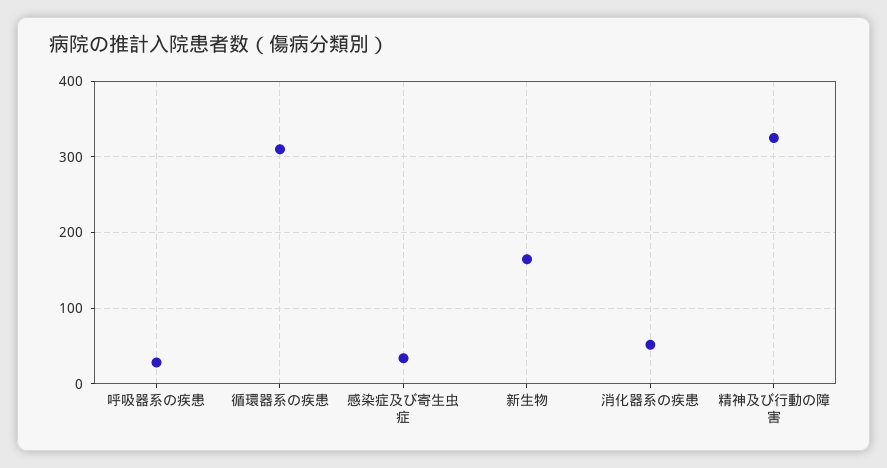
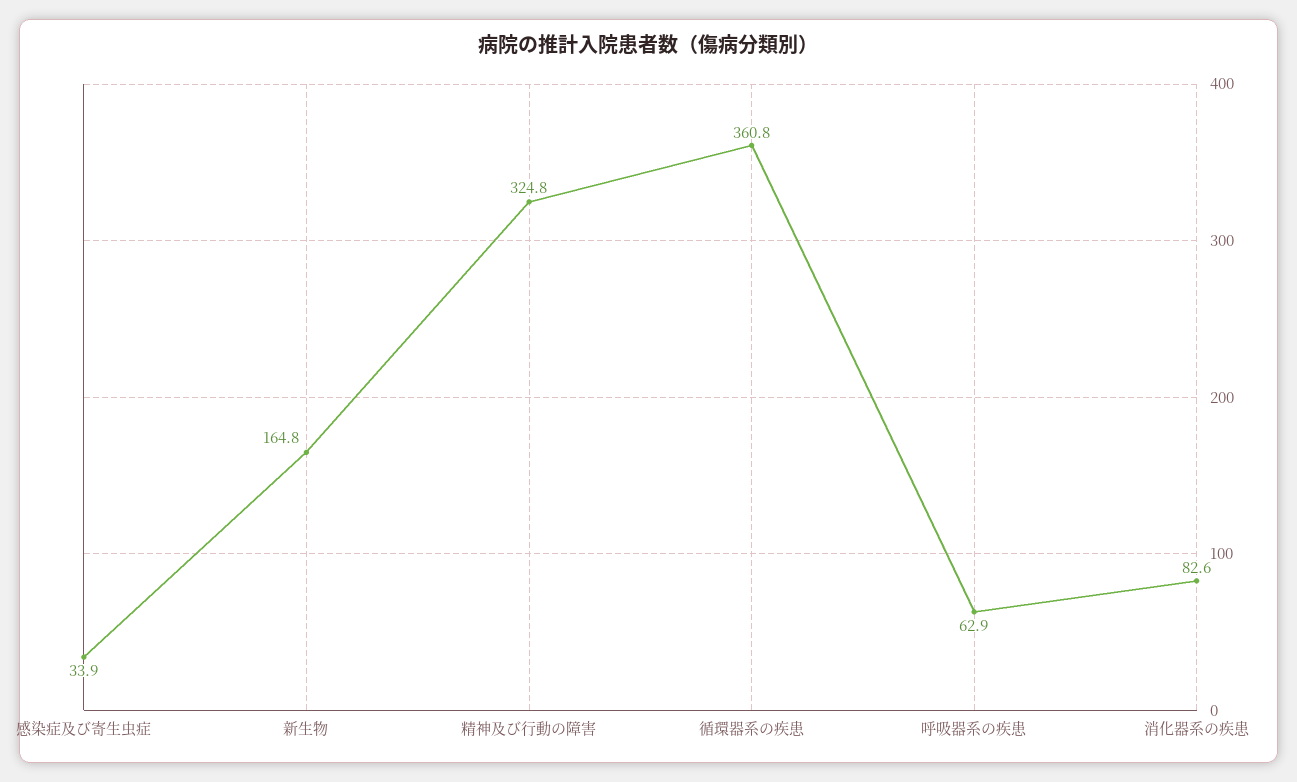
呼吸器系の疾患: 30 -> 62.9
循環器系の疾患: 310 -> 360.8
消化器系の疾患: 50 -> 82.6

